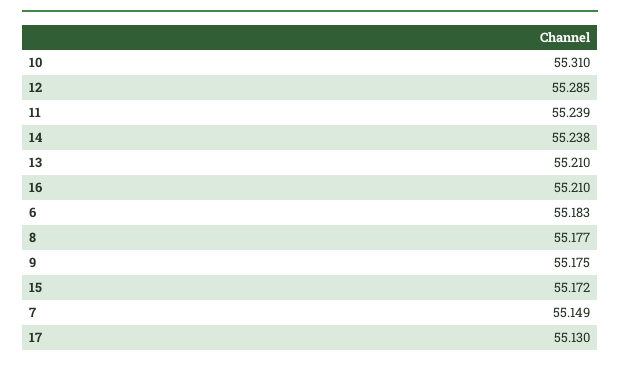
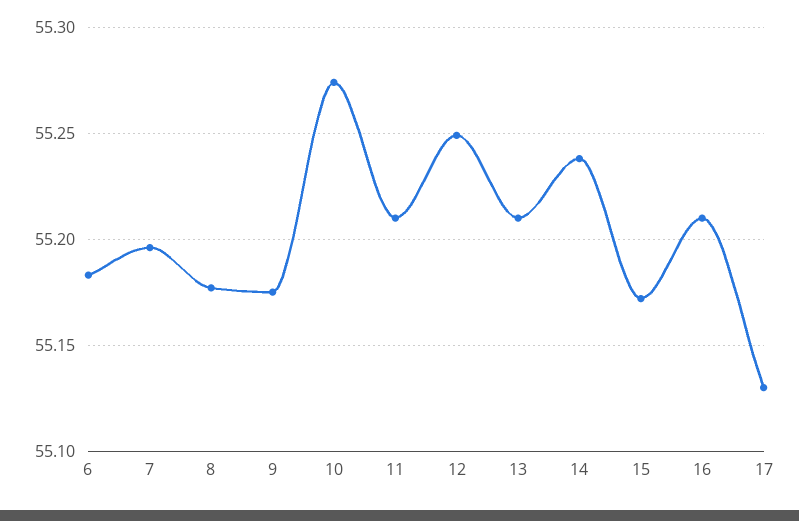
10: 55.31 -> 55.275
12: 55.285 -> 55.25
11: 55.239 -> 55.21
7: 55.149 -> 55.195

